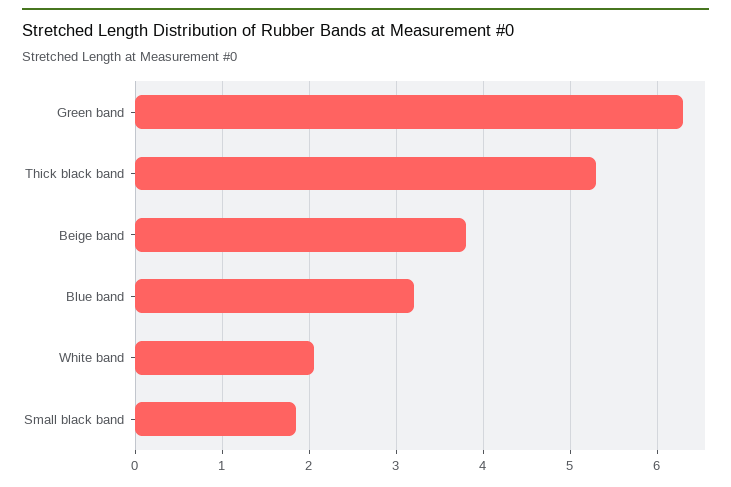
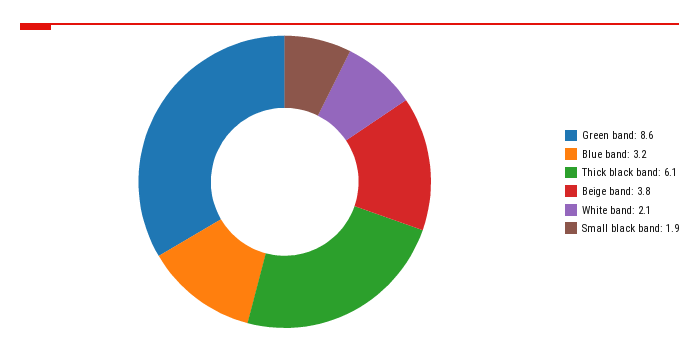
Green band: 6.3 -> 8.6
Thick black band: 5.3 -> 6.1

